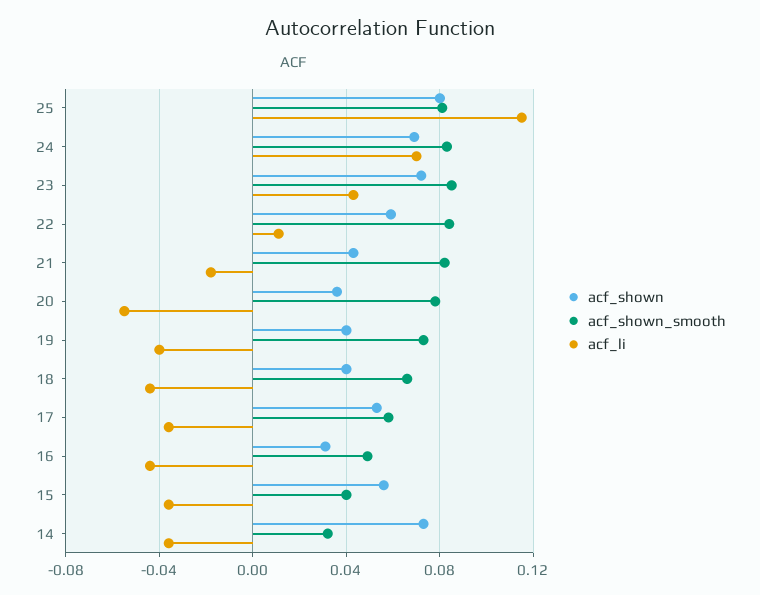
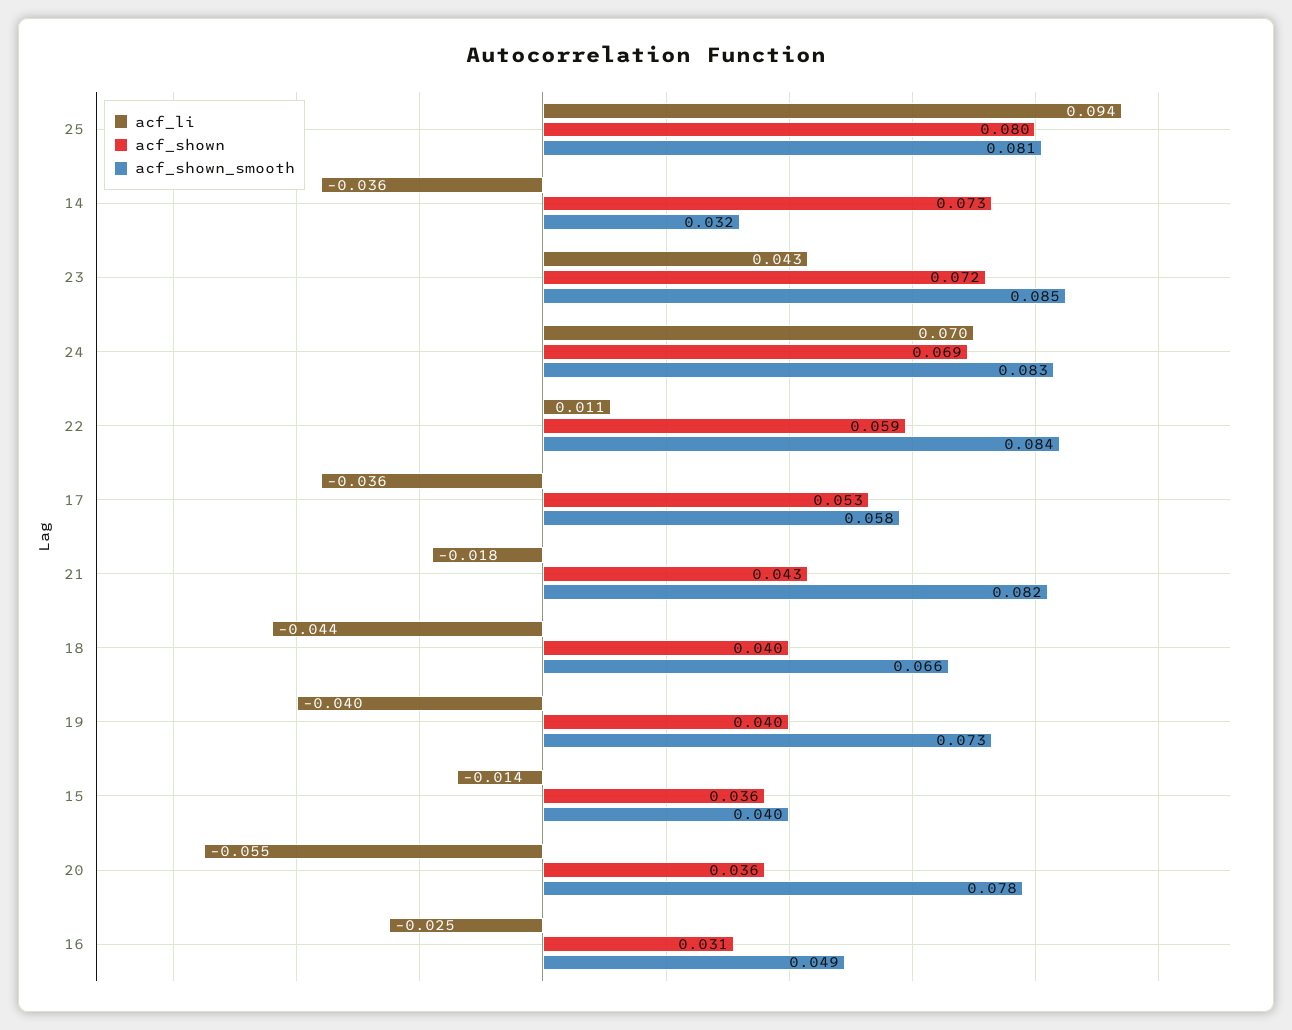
acf_li, 25: 0.115 -> 0.094
acf_li, 16: -0.045 -> -0.025
acf_shown, 15: 0.055 -> 0.036
acf_li, 15: -0.035 -> -0.014

